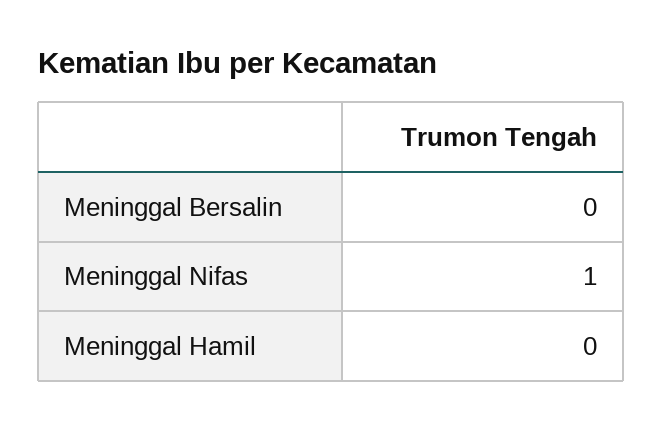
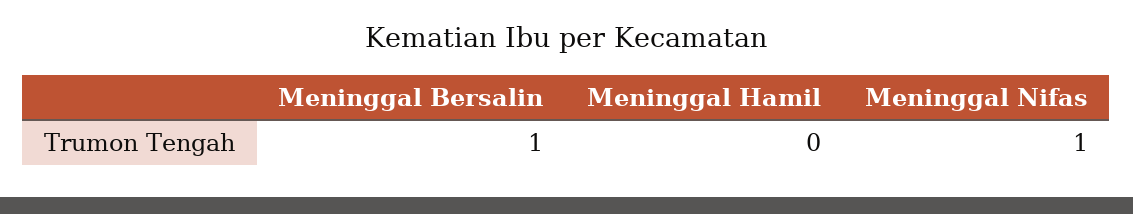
Meninggal Bersalin: 0 -> 1

